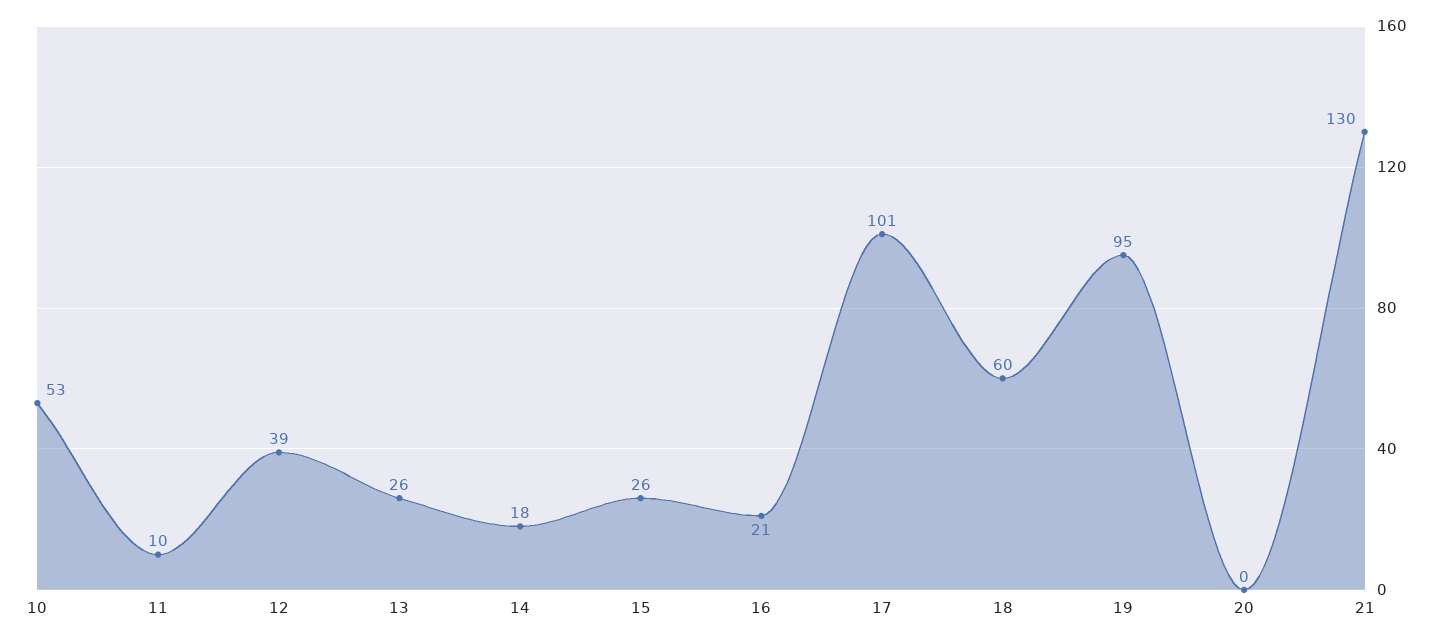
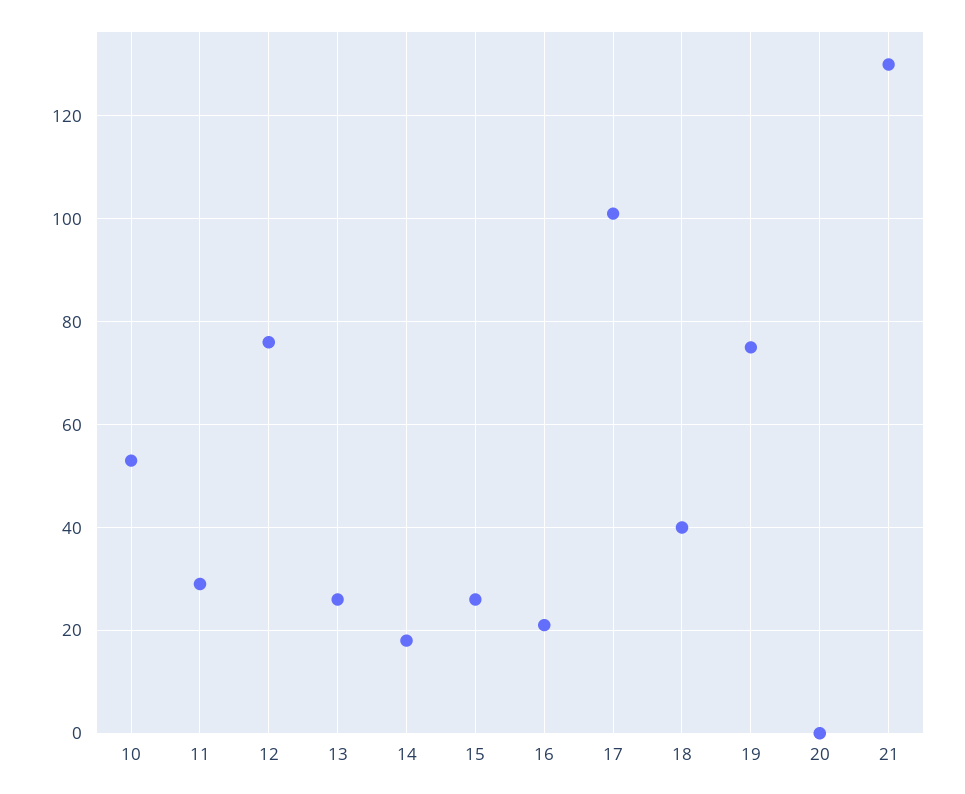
11: 10 -> 30
12: 39 -> 75
18: 60 -> 40
19: 95 -> 75

